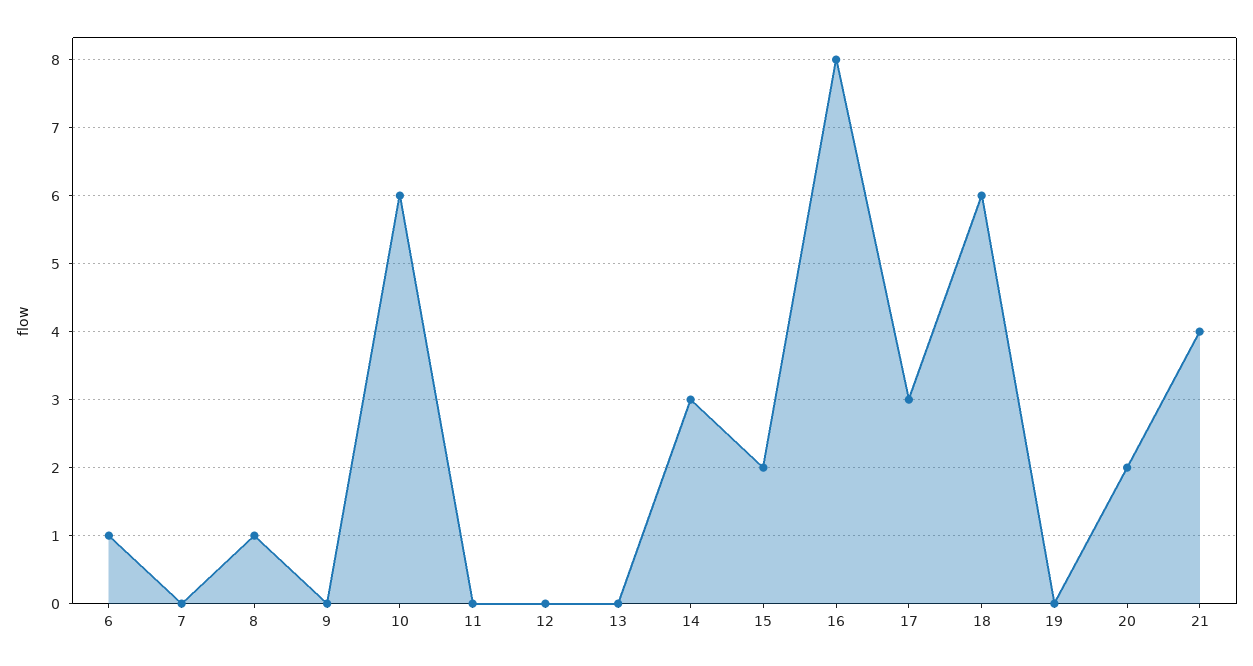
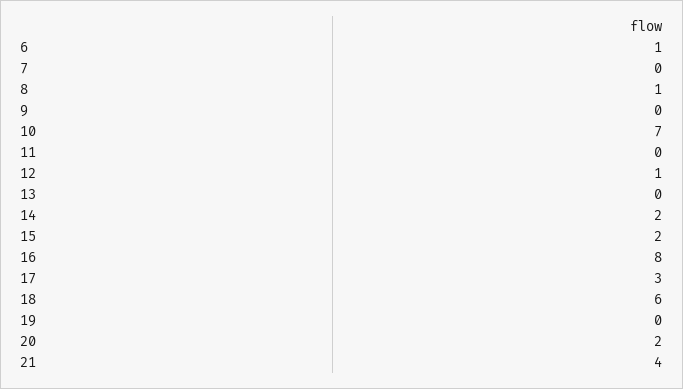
10: 6 -> 7
12: 0 -> 1
14: 3 -> 2

